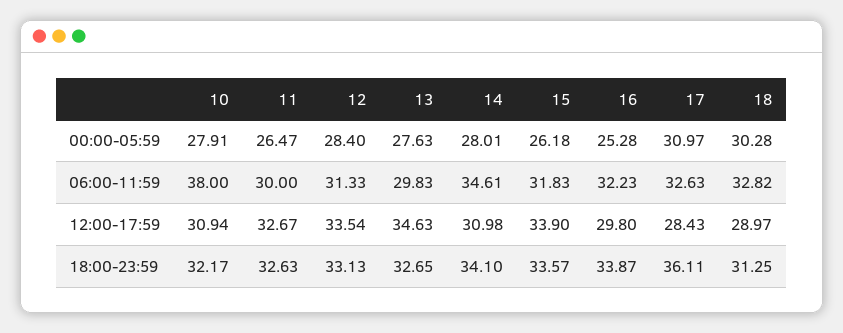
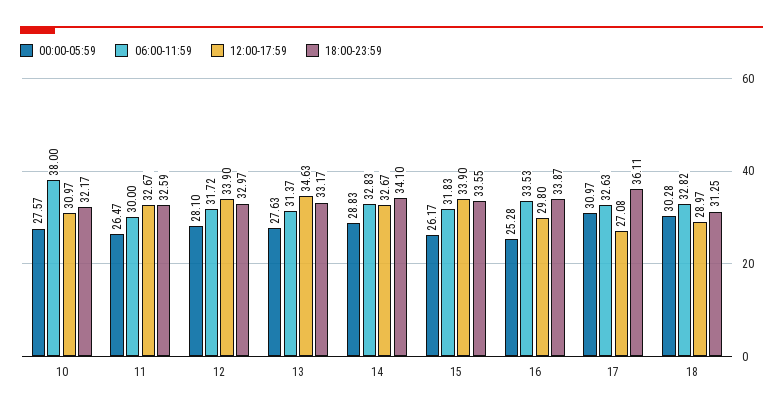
00:00-05:59, 10: 27.91 -> 27.57
00:00-05:59, 12: 28.4 -> 28.1
00:00-05:59, 14: 28.01 -> 28.83
00:00-05:59, 15: 26.18 -> 26.17
06:00-11:59, 12: 31.33 -> 31.72
06:00-11:59, 13: 29.83 -> 31.37
06:00-11:59, 14: 34.61 -> 32.83
06:00-11:59, 16: 32.23 -> 33.53
12:00-17:59, 10: 30.94 -> 30.97
12:00-17:59, 12: 33.54 -> 33.9
12:00-17:59, 14: 30.98 -> 32.67
12:00-17:59, 17: 28.43 -> 27.08
18:00-23:59, 11: 32.63 -> 32.59
18:00-23:59, 12: 33.13 -> 32.97
18:00-23:59, 13: 32.65 -> 33.17
18:00-23:59, 15: 33.57 -> 33.55

